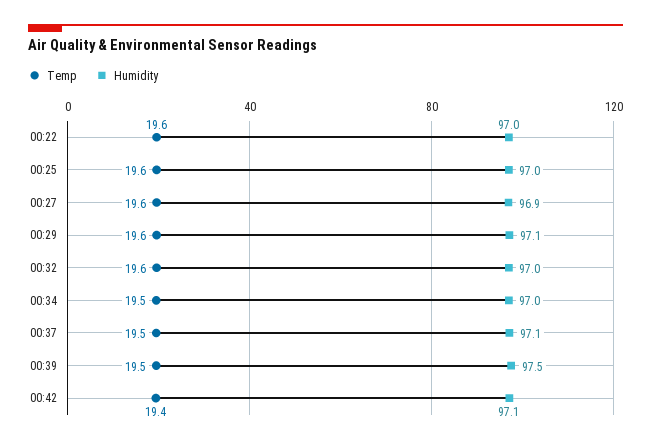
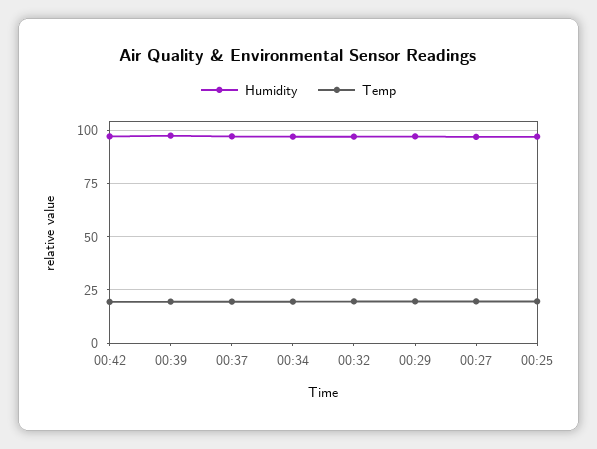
Temp, 00:22: 19.6 -> none
Humidity, 00:22: 97 -> none

